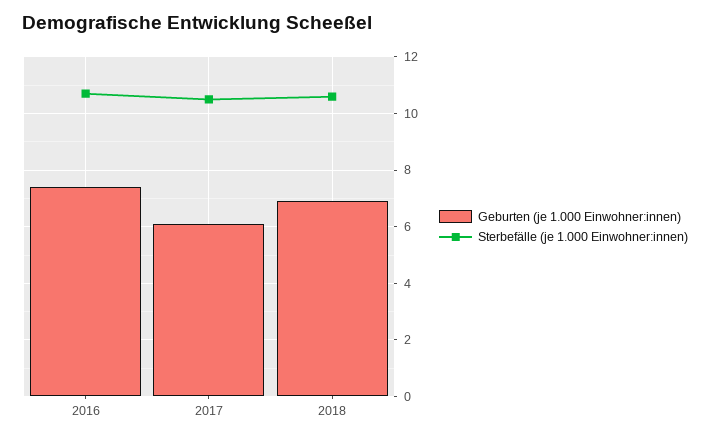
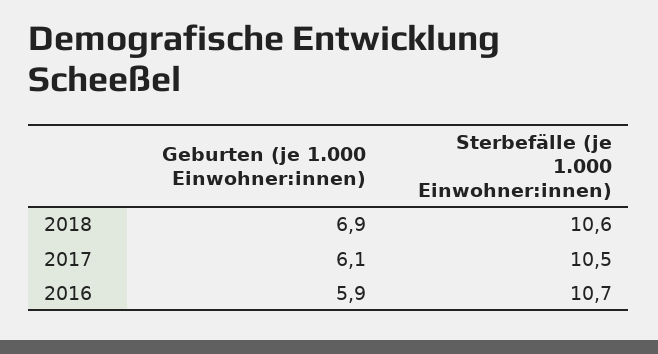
Geburten (je 1.000 Einwohner:innen), 2016: 7.5 -> 5.9

